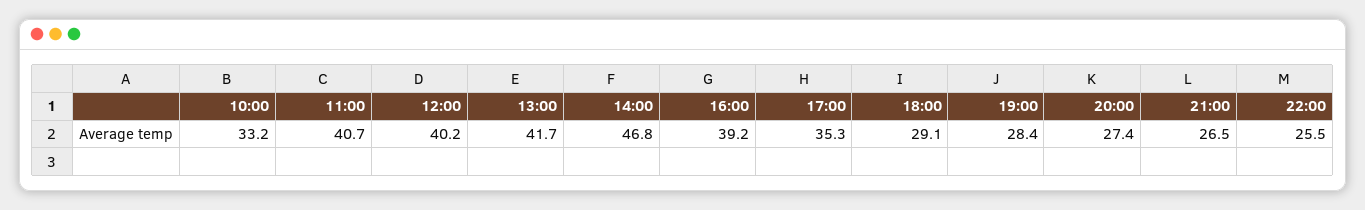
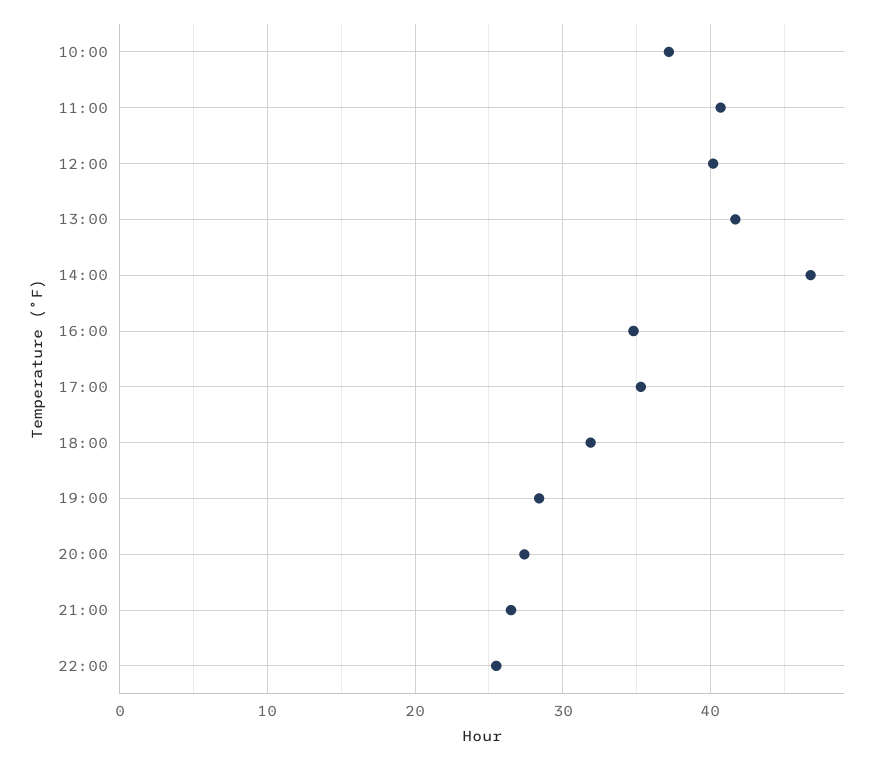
10:00: 33.2 -> 37
16:00: 39.2 -> 35
18:00: 29.1 -> 32

